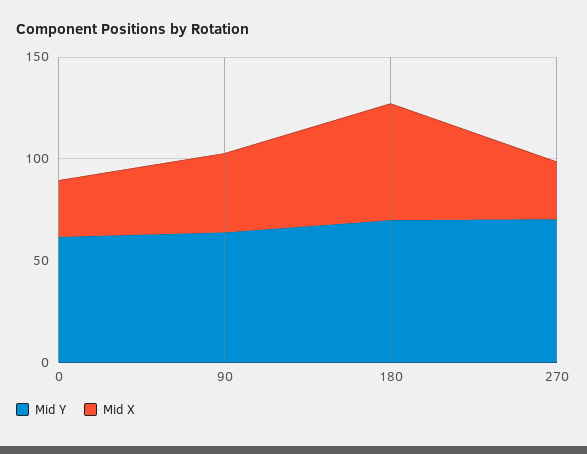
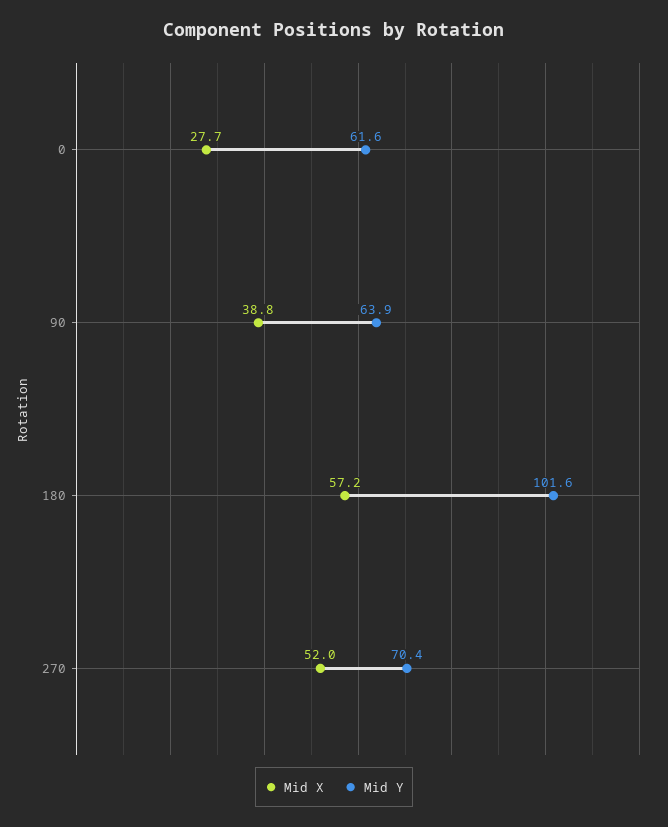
Mid Y, 180: 70 -> 101.6
Mid X, 270: 30 -> 52

